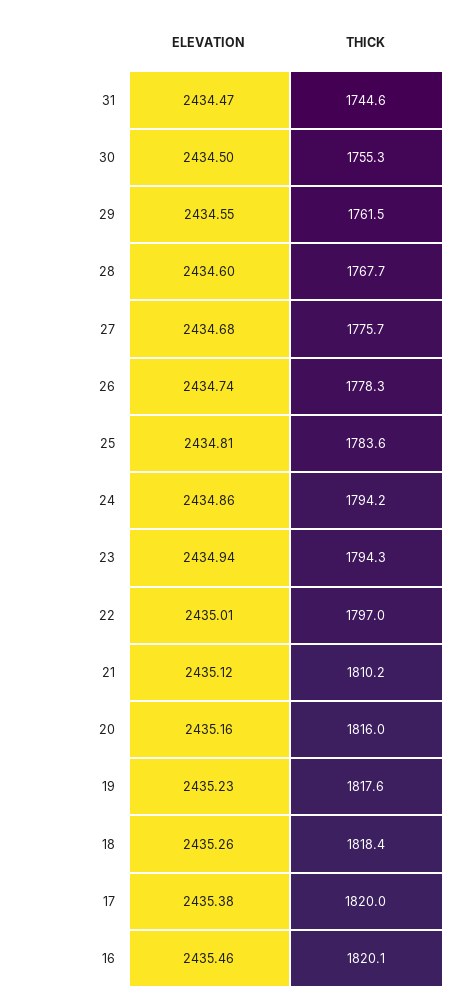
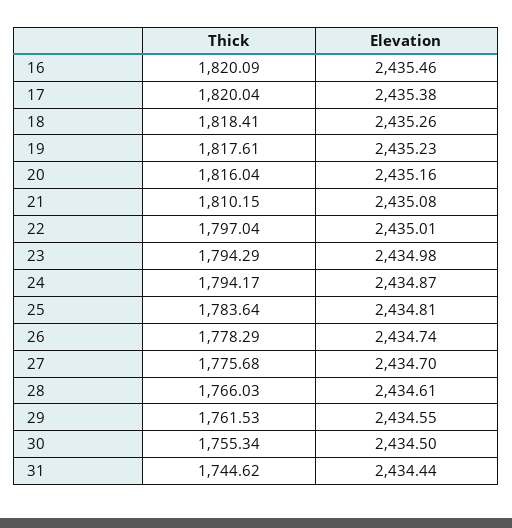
ELEVATION, 31: 2434.47 -> 2434.44
ELEVATION, 28: 2434.6 -> 2434.61
THICK, 28: 1767.7 -> 1766.03
ELEVATION, 27: 2434.68 -> 2434.7
ELEVATION, 24: 2434.86 -> 2434.87
ELEVATION, 23: 2434.94 -> 2434.98
ELEVATION, 21: 2435.12 -> 2435.08

